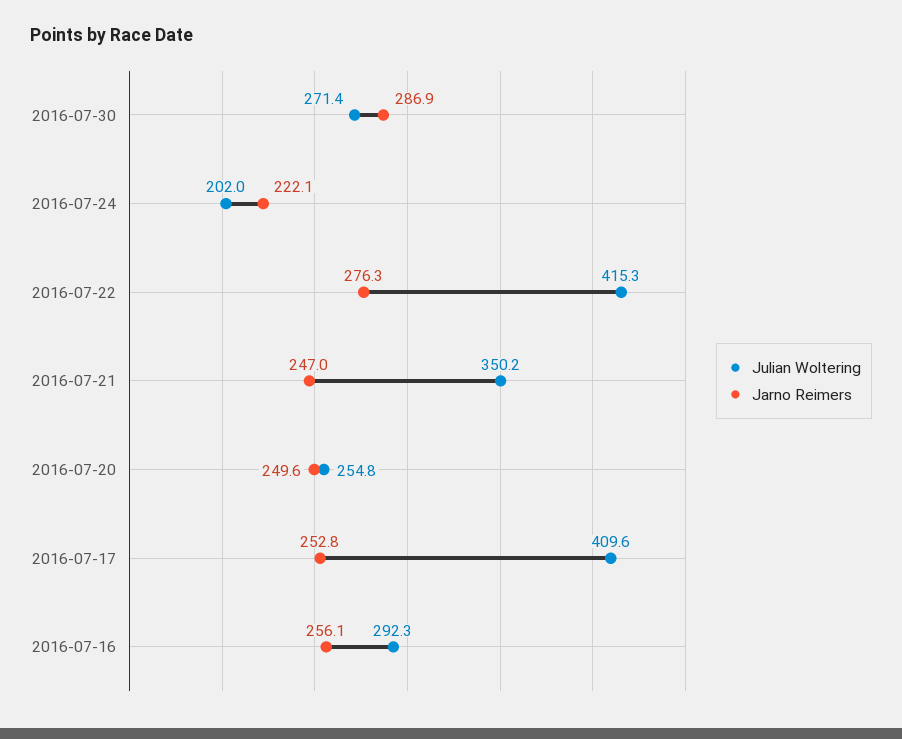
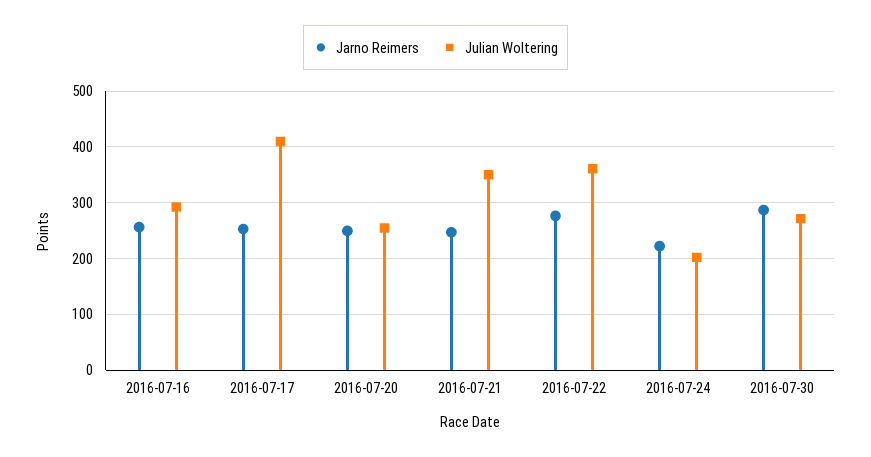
Julian Woltering, 2016-07-22: 415.3 -> 360

